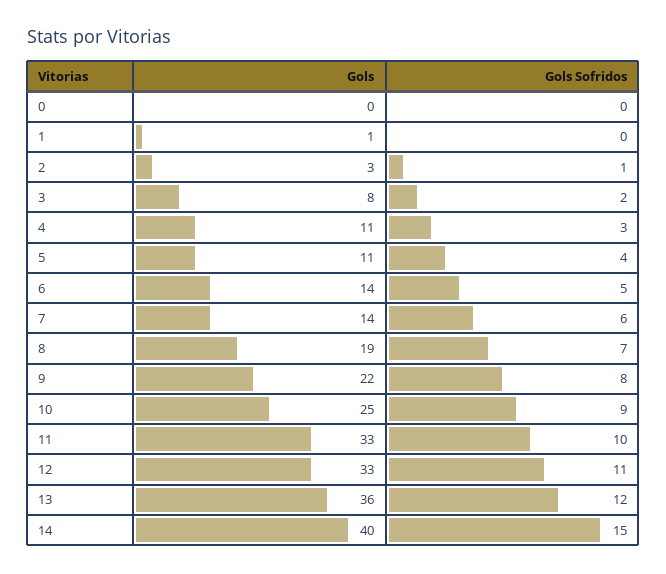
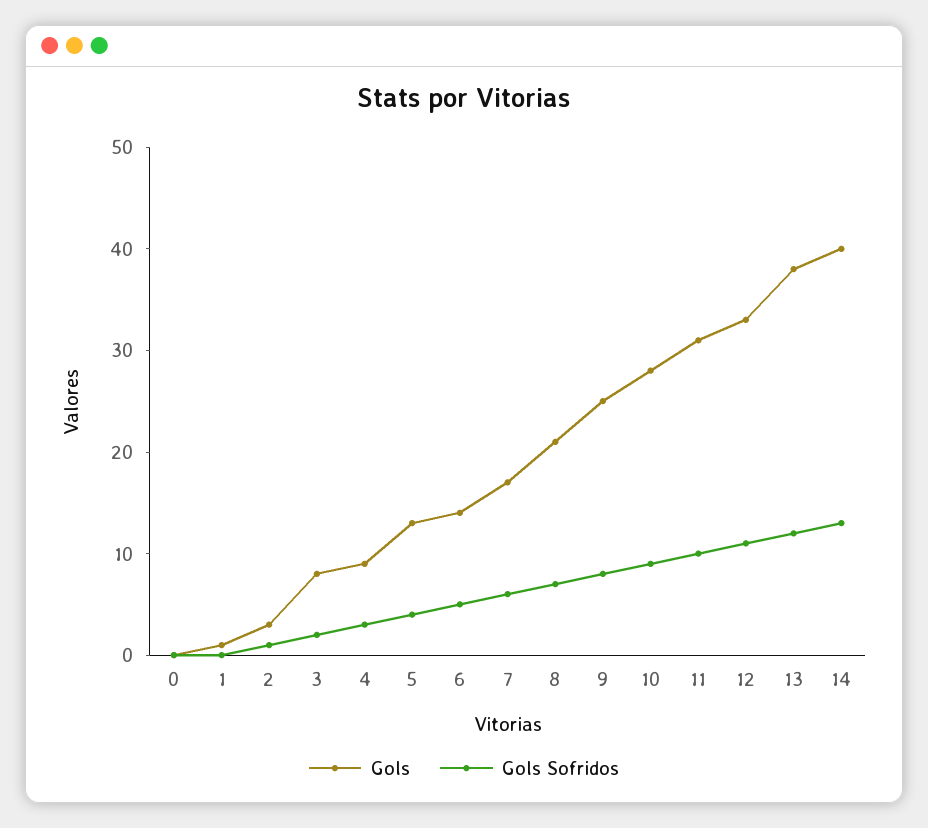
Gols, 4: 11 -> 9
Gols, 5: 11 -> 13
Gols, 7: 14 -> 17
Gols, 8: 19 -> 21
Gols, 9: 22 -> 25
Gols, 10: 25 -> 28
Gols, 11: 33 -> 31
Gols, 13: 36 -> 38
Gols Sofridos, 14: 15 -> 13

